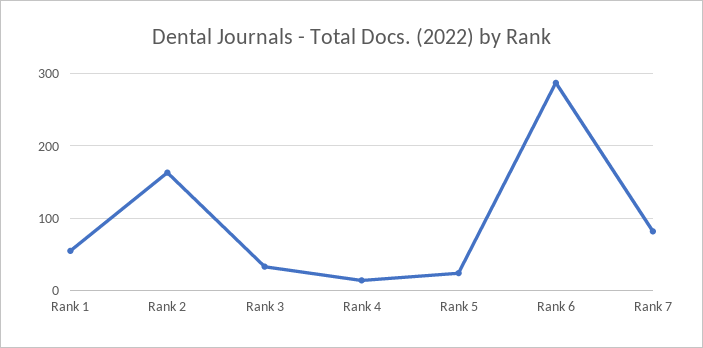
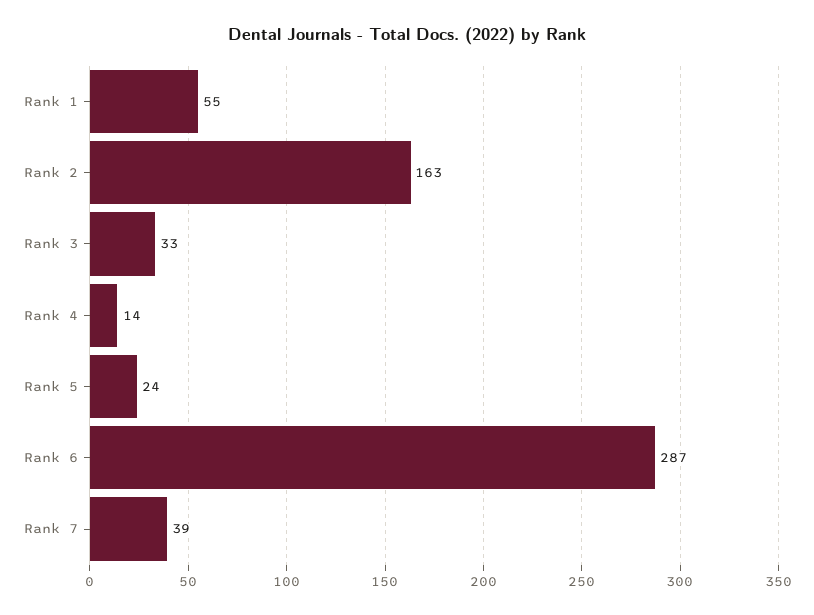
Rank 7: 80 -> 39

